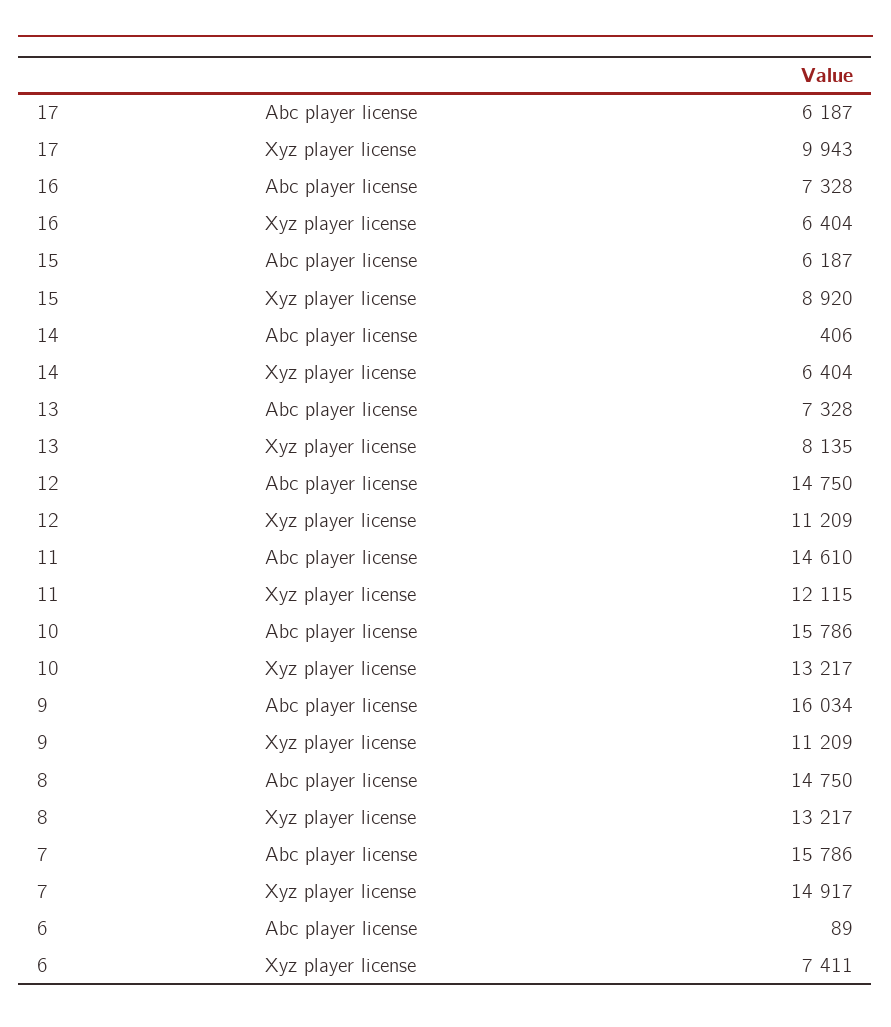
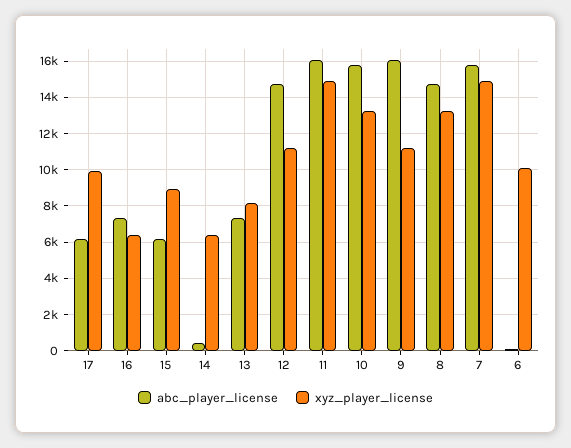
Abc player license, 11: 14610 -> 16000
Xyz player license, 11: 12115 -> 15000
Xyz player license, 6: 7411 -> 10000

